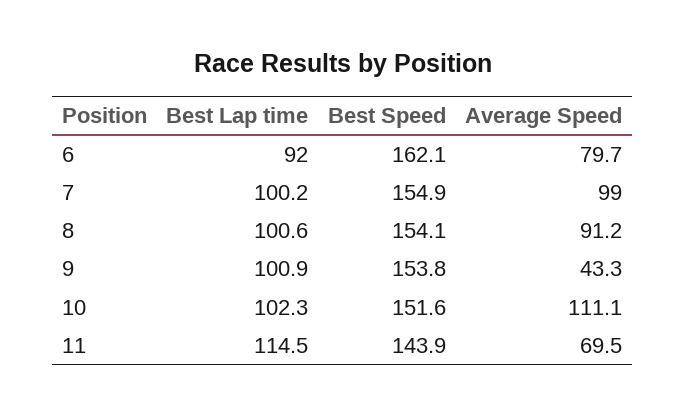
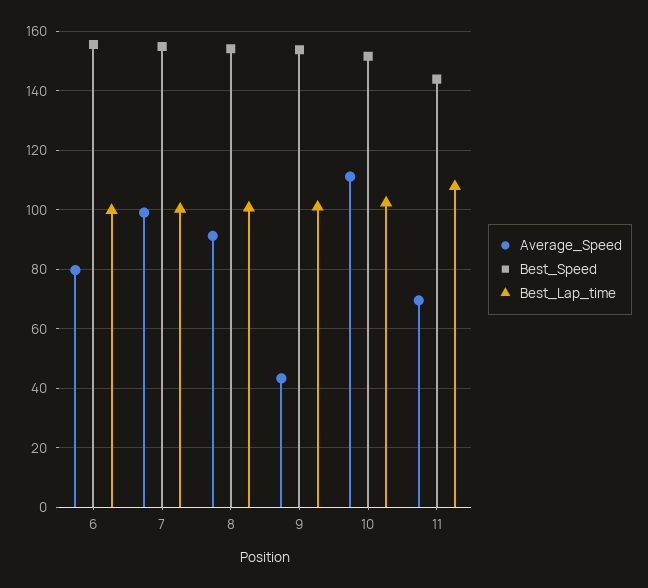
Best Lap time, 6: 92 -> 100
Best Speed, 6: 162.1 -> 155
Best Lap time, 11: 114.5 -> 107.5

